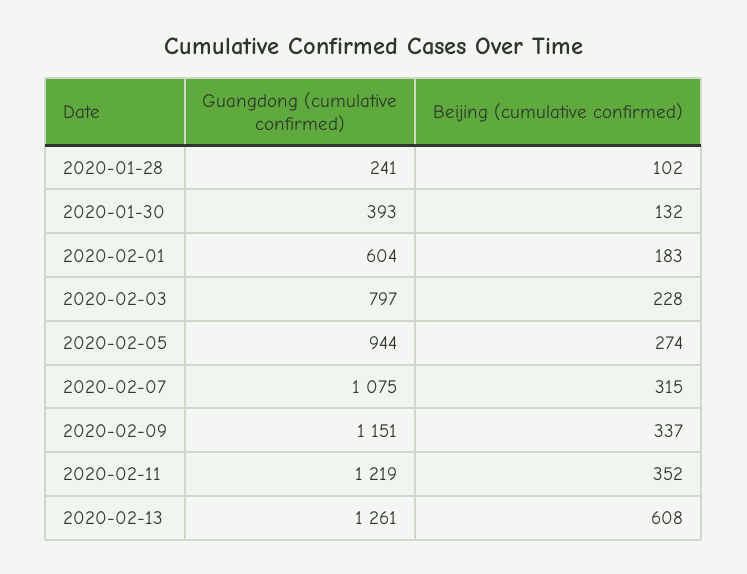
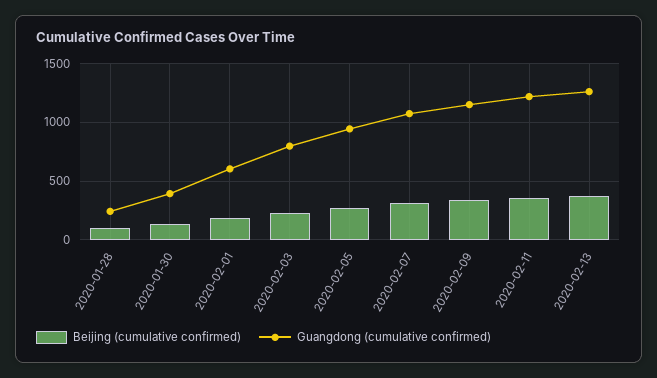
Beijing (cumulative confirmed), 2020-02-13: 608 -> 400

